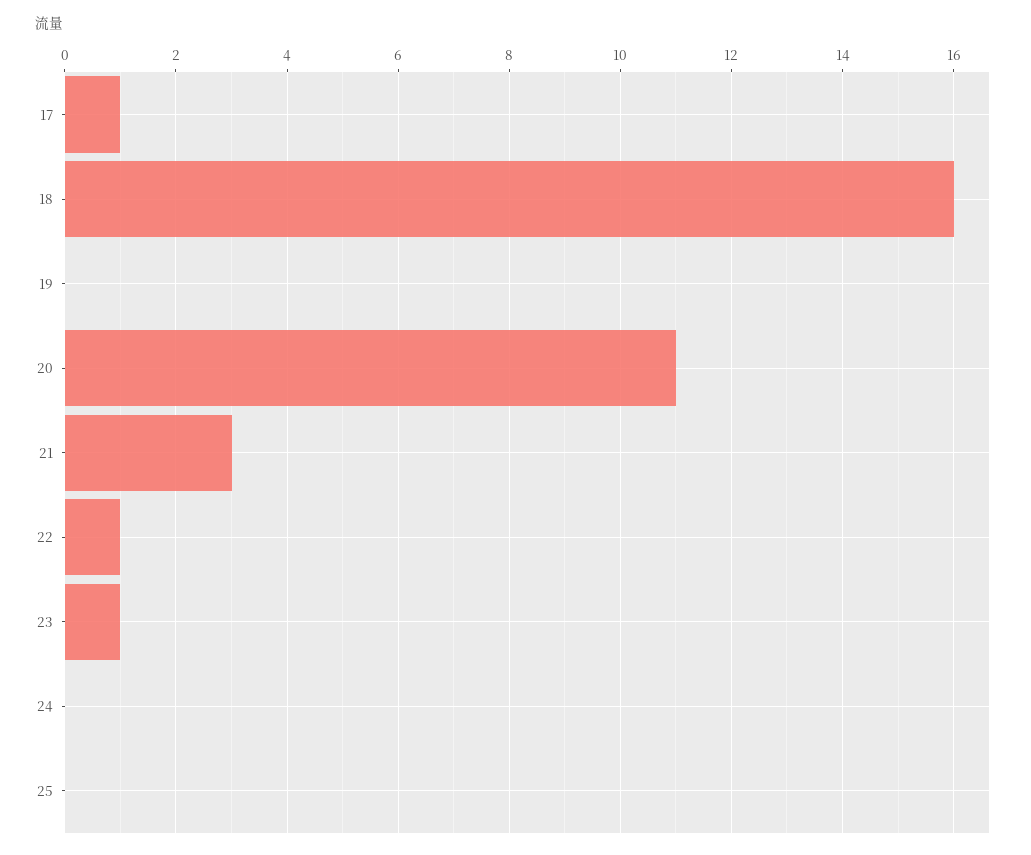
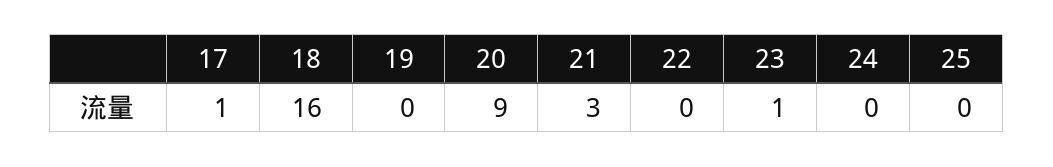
20: 11 -> 9
22: 1 -> 0

